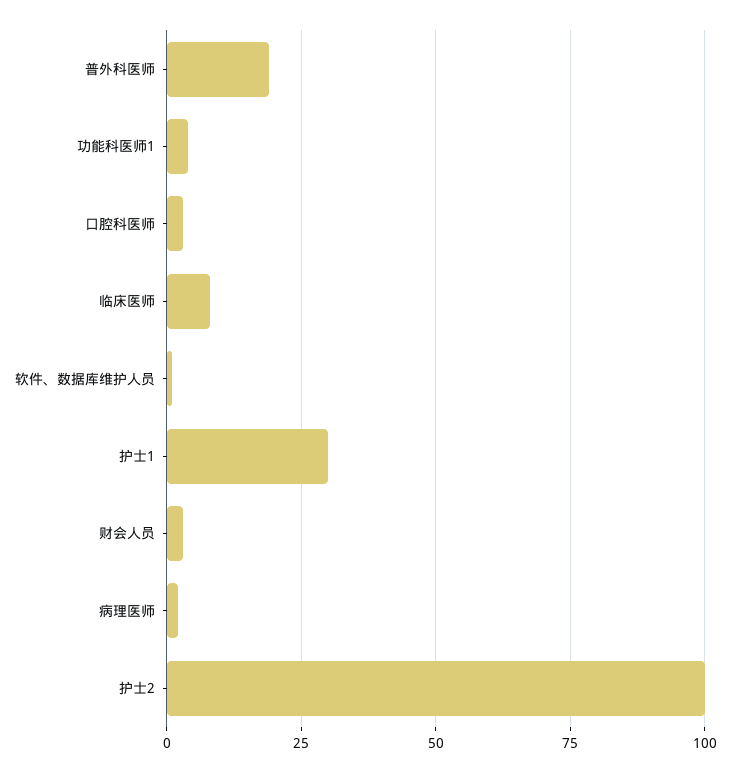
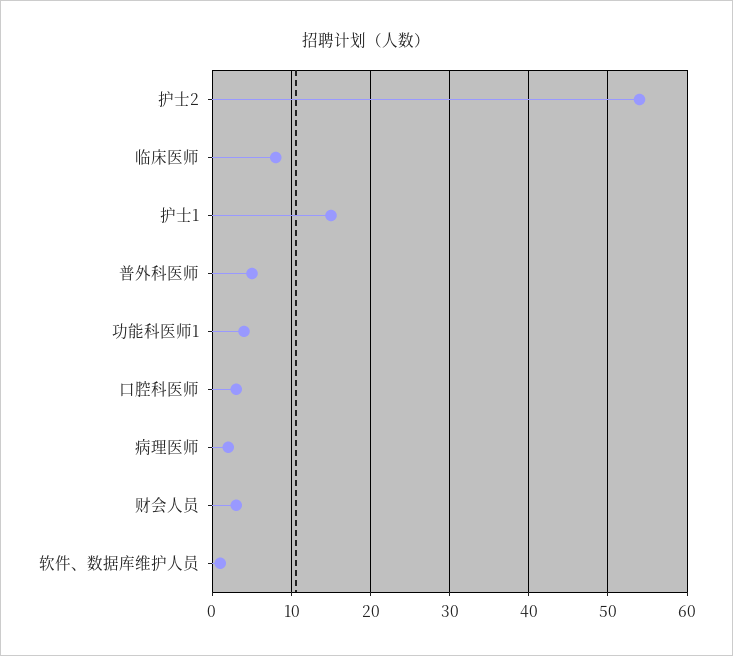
普外科医师: 20 -> 5
护士1: 30 -> 15
护士2: 100 -> 54

